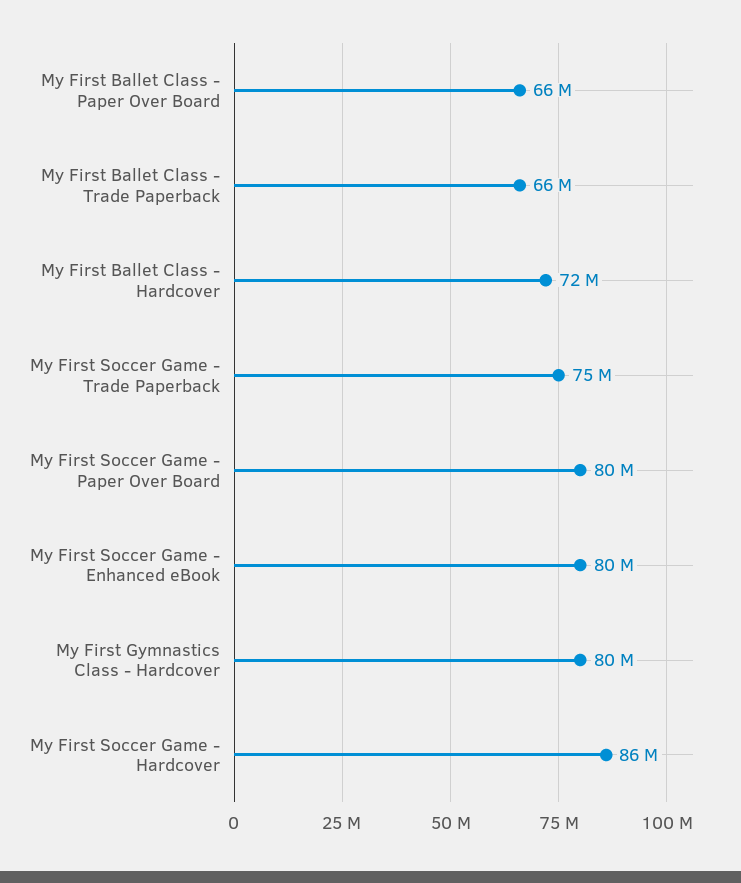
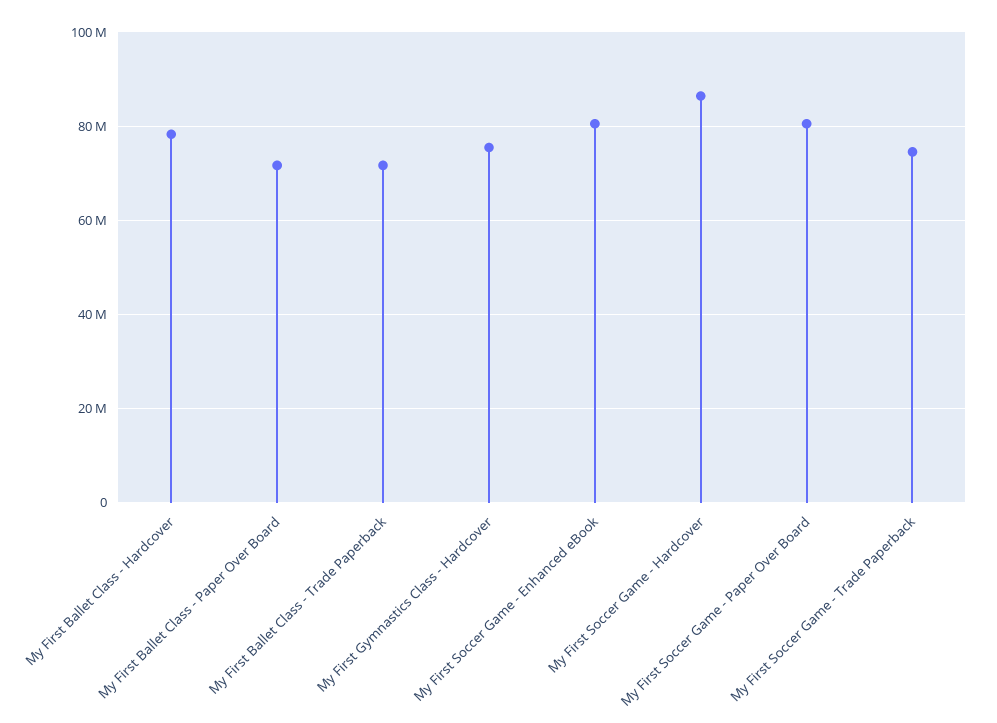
My First Ballet Class - Paper Over Board: 66000000 -> 72000000
My First Ballet Class - Trade Paperback: 66000000 -> 72000000
My First Ballet Class - Hardcover: 72000000 -> 78000000
My First Gymnastics Class - Hardcover: 80000000 -> 76000000

